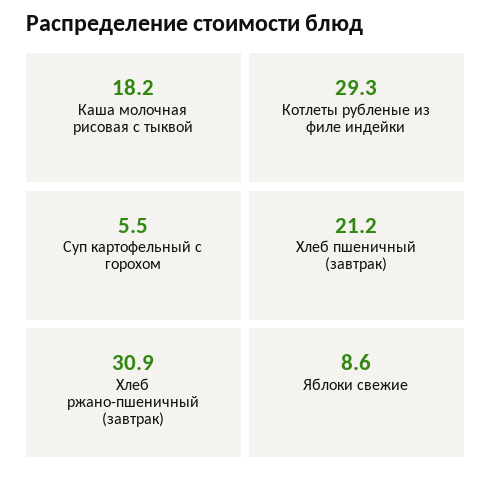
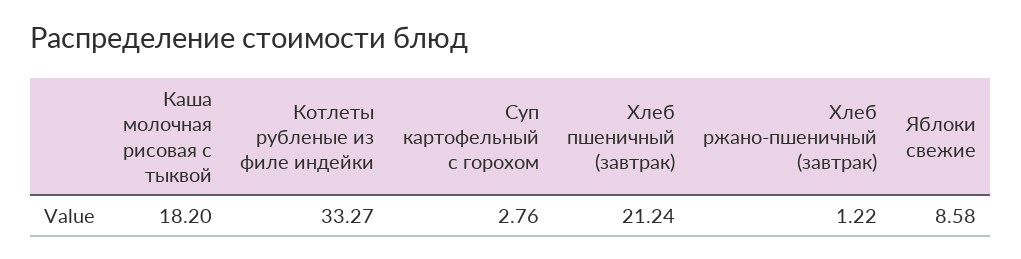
Котлеты рубленые из филе индейки: 29.3 -> 33.27
Суп картофельный с горохом: 5.5 -> 2.76
Хлеб ржано-пшеничный (завтрак): 30.9 -> 1.22

